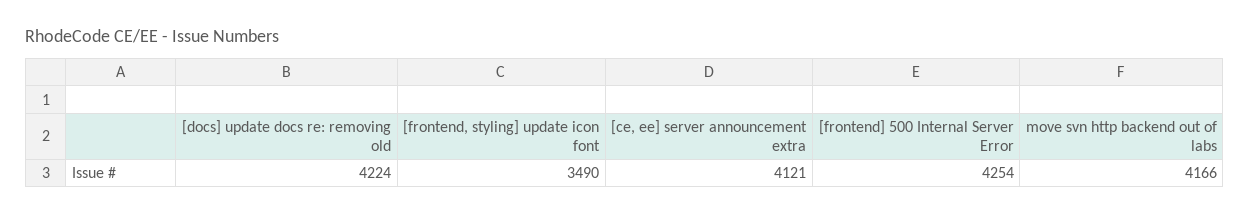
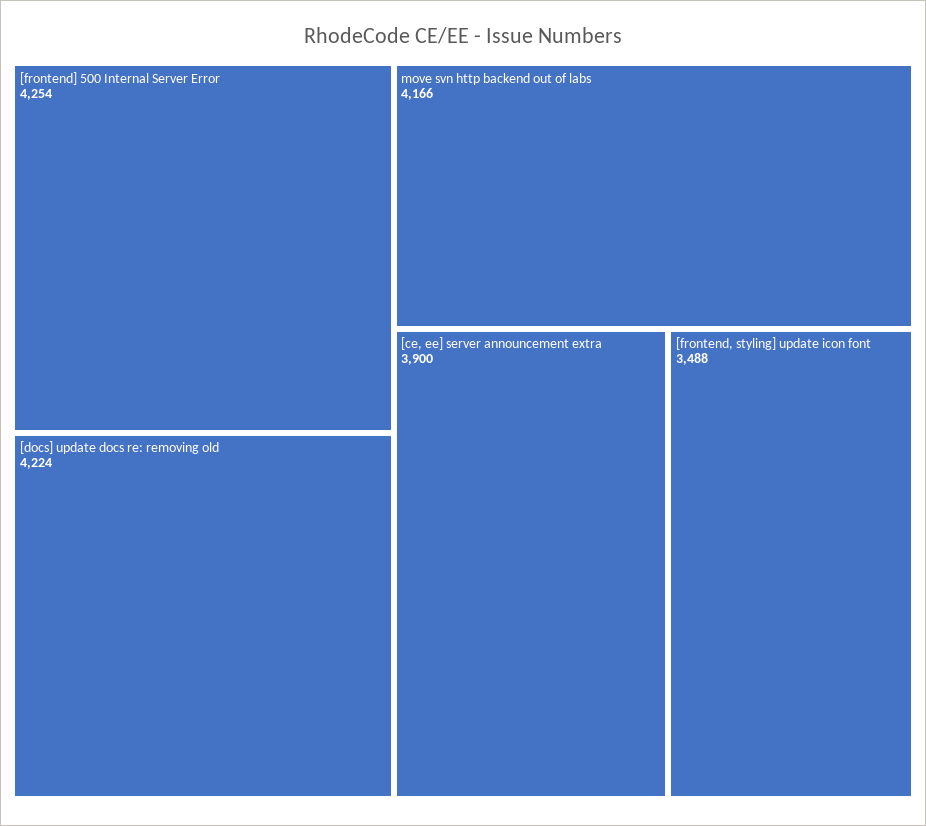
[frontend, styling] update icon font: 3490 -> 3488
[ce, ee] server announcement extra: 4121 -> 3900

